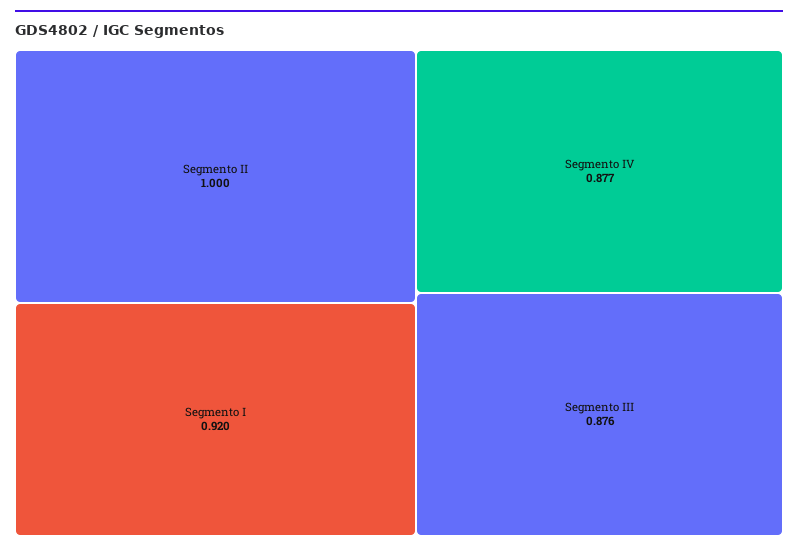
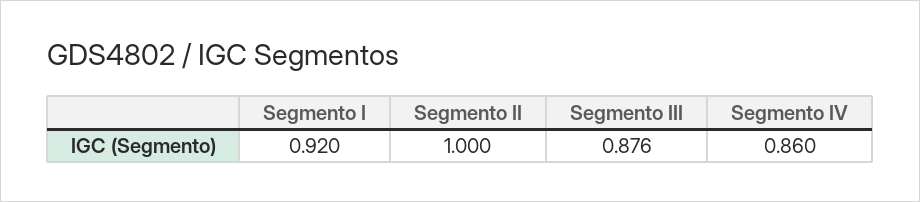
Segmento IV: 0.877 -> 0.86

